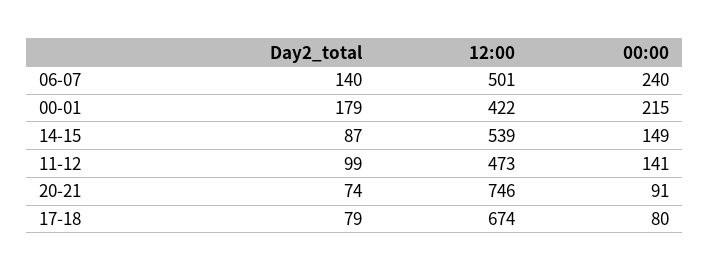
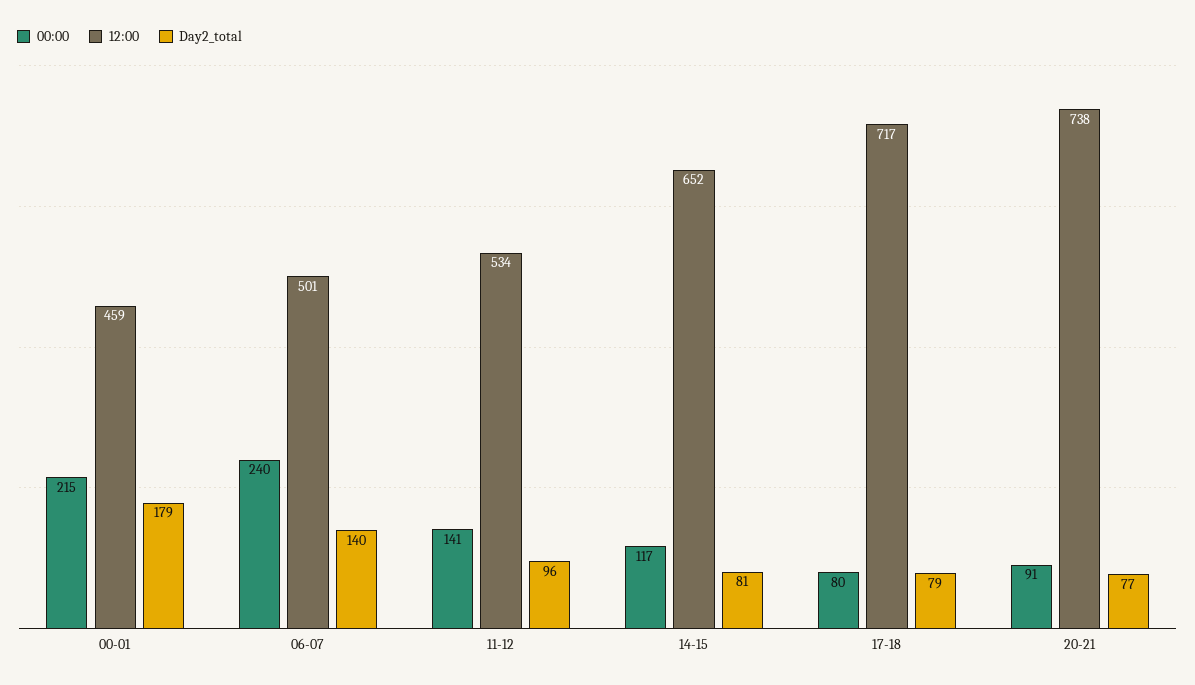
12:00, 00-01: 422 -> 459
Day2_total, 14-15: 87 -> 81
12:00, 14-15: 539 -> 652
00:00, 14-15: 149 -> 117
Day2_total, 11-12: 99 -> 96
12:00, 11-12: 473 -> 534
Day2_total, 20-21: 74 -> 77
12:00, 20-21: 746 -> 738
12:00, 17-18: 674 -> 717

